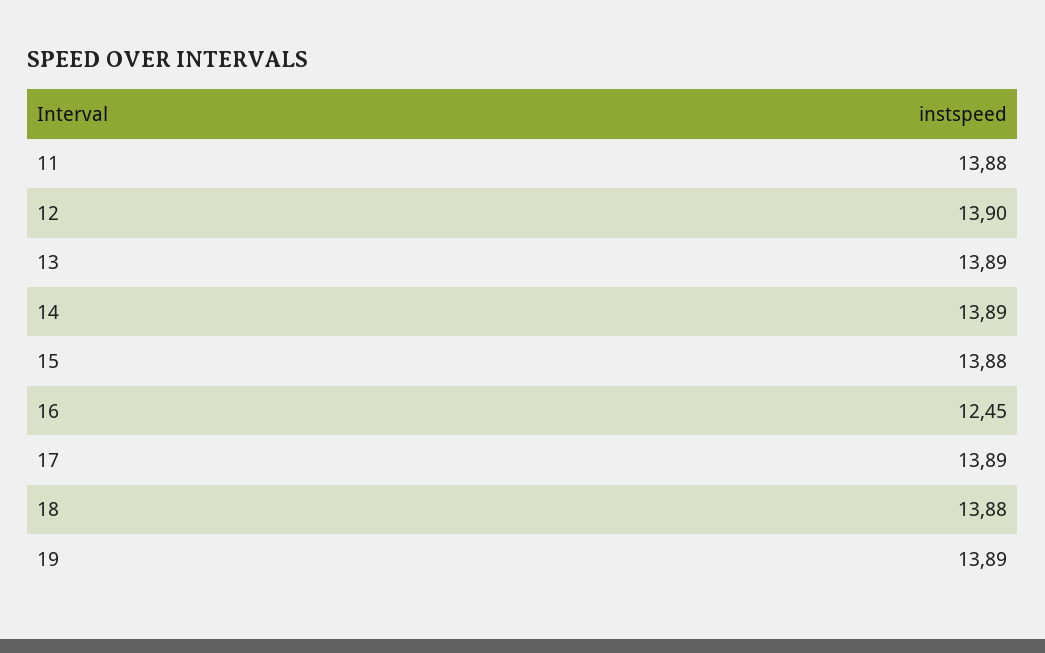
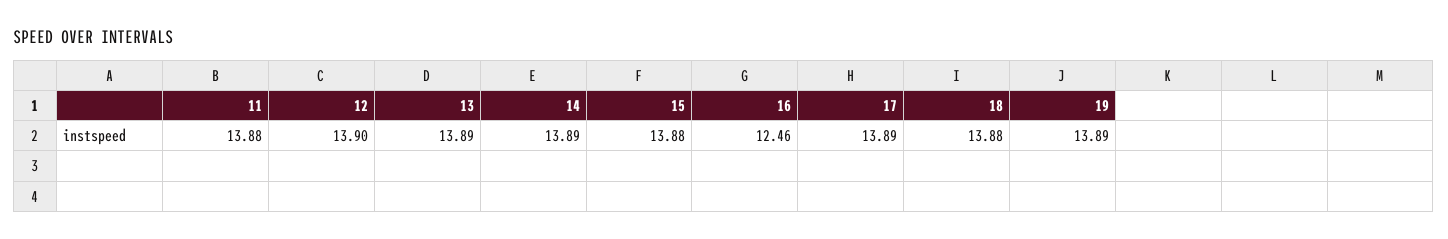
16: 12.45 -> 12.46

